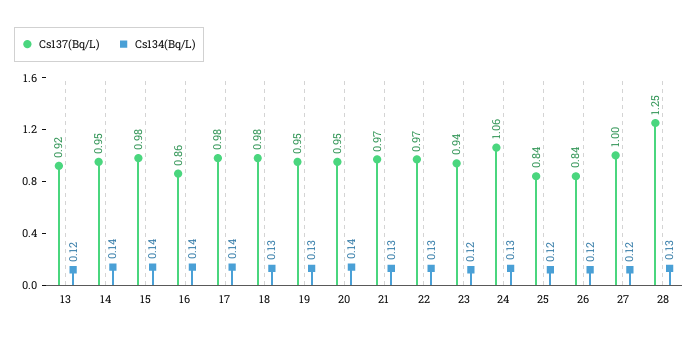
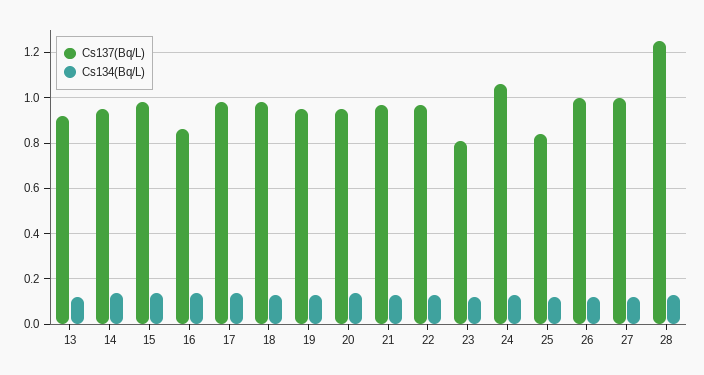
Cs137(Bq/L), 23: 0.94 -> 0.8
Cs137(Bq/L), 26: 0.84 -> 1

